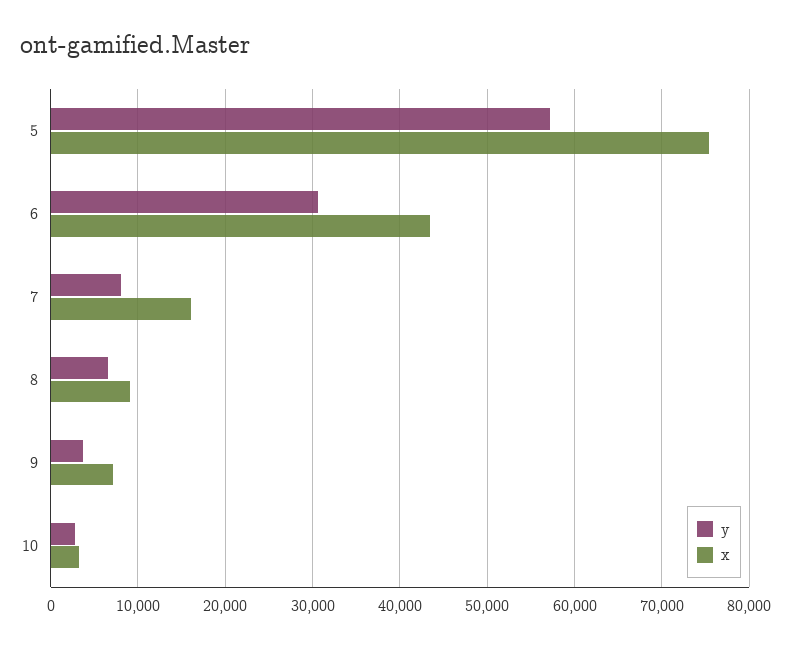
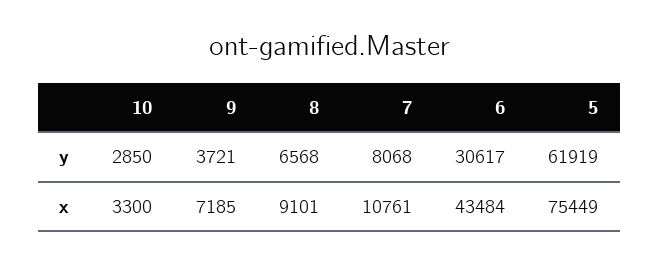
y, 5: 57000 -> 61919
x, 7: 16000 -> 10761

